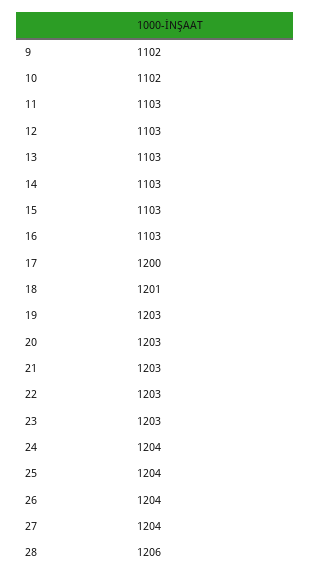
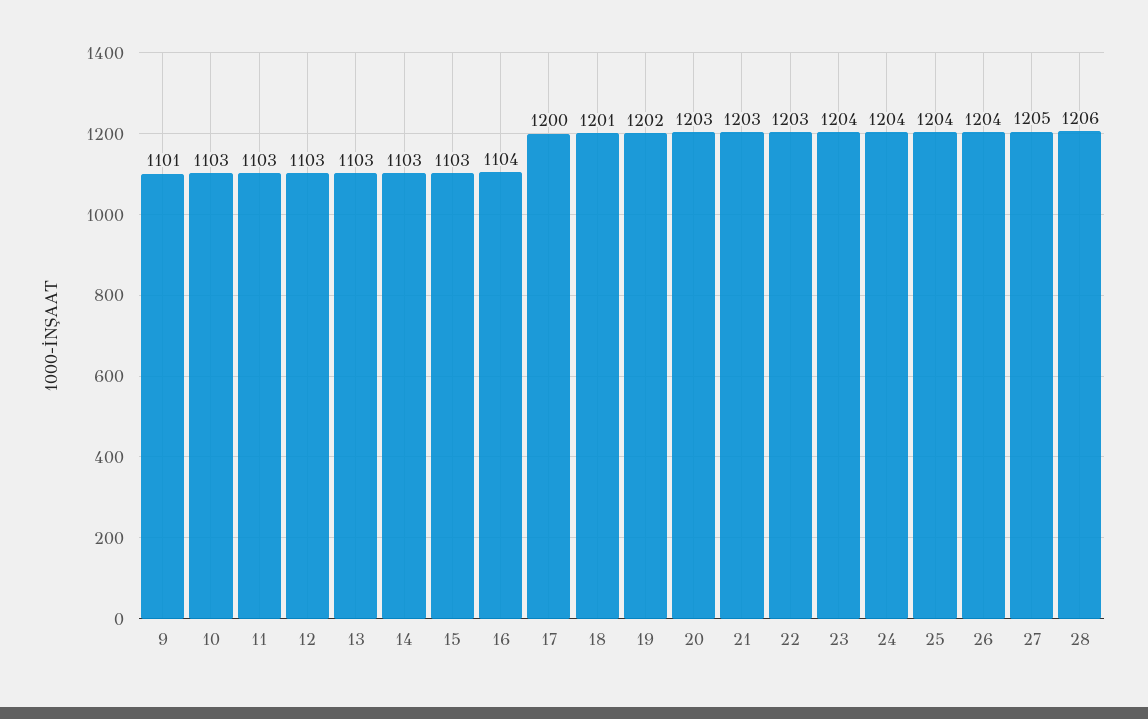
9: 1102 -> 1101
10: 1102 -> 1103
16: 1103 -> 1104
19: 1203 -> 1202
23: 1203 -> 1204
27: 1204 -> 1205

